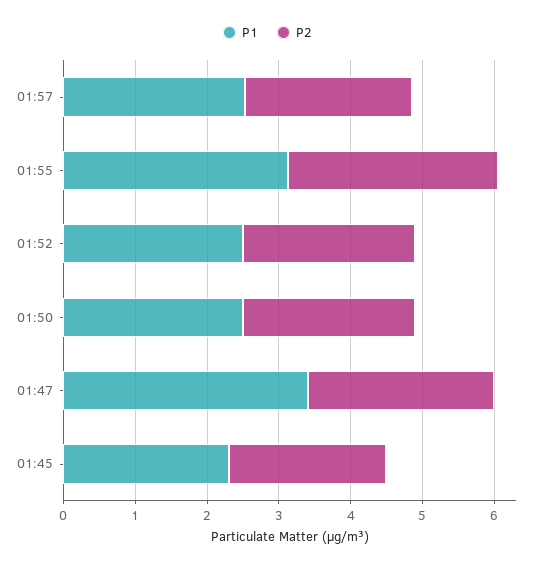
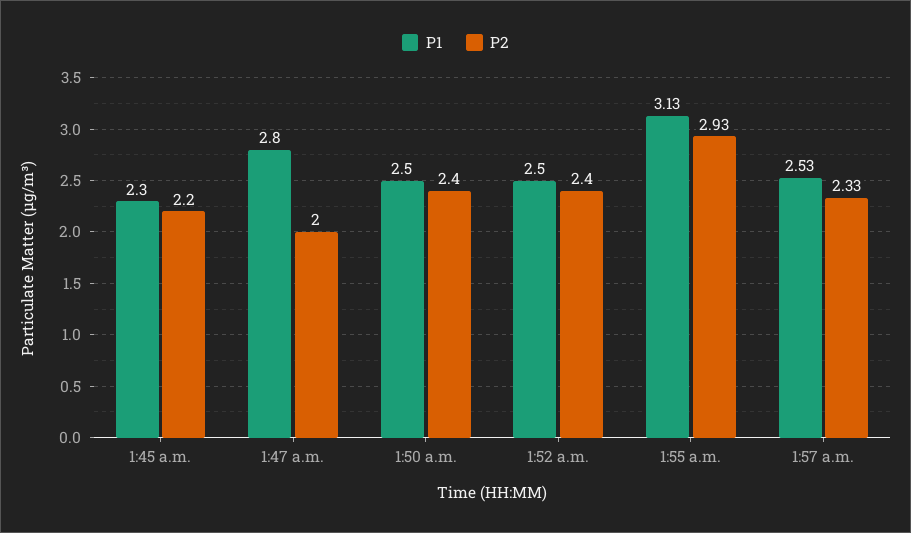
P1, 01:47: 3.4 -> 2.8
P2, 01:47: 2.6 -> 2

